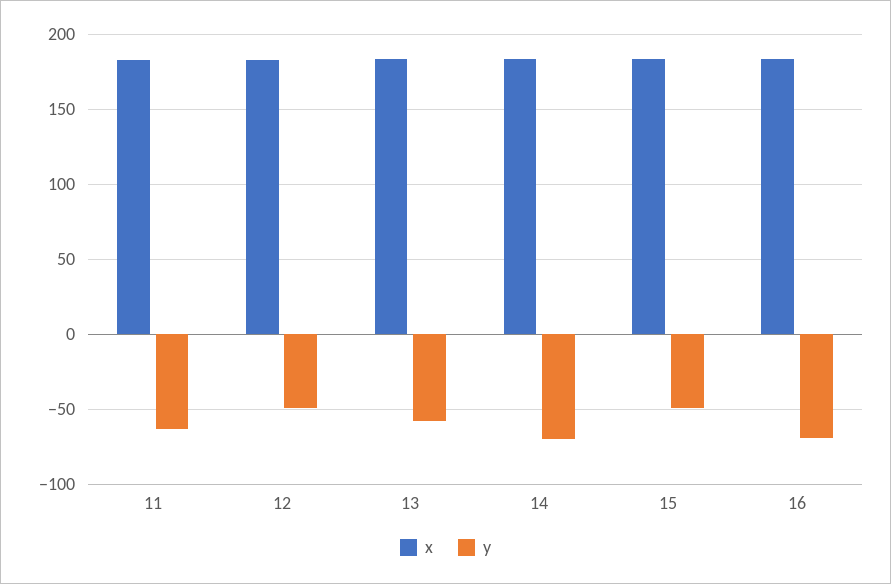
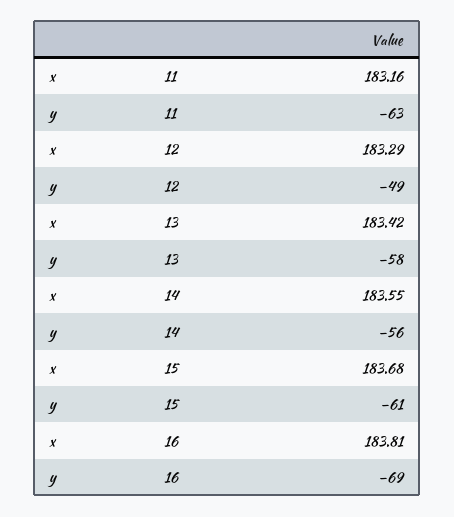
y, 14: -70 -> -56
y, 15: -50 -> -61

